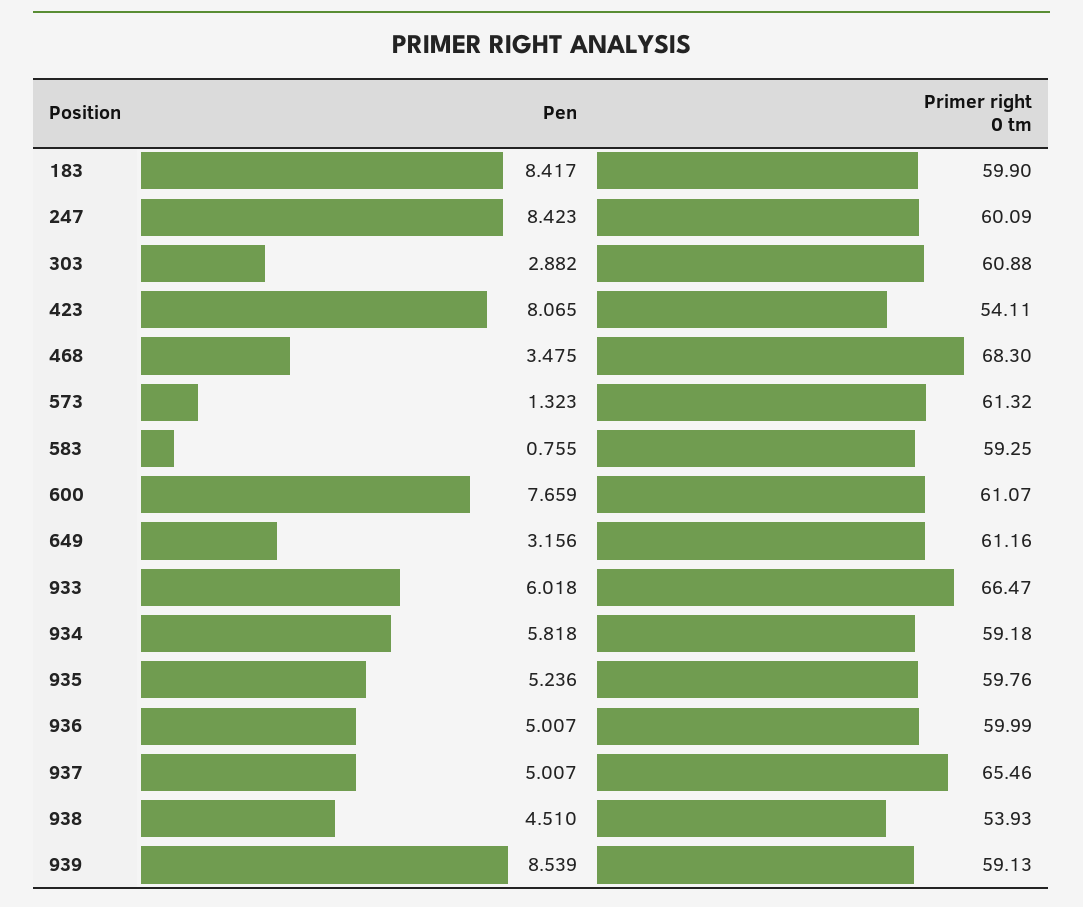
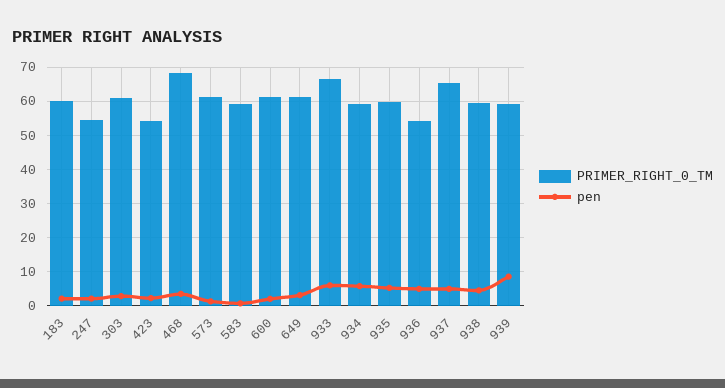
Pen, 183: 8.417 -> 2
Pen, 247: 8.423 -> 2
Primer right 0 tm, 247: 60.09 -> 54
Pen, 423: 8.065 -> 2
Pen, 600: 7.659 -> 2
Primer right 0 tm, 936: 59.99 -> 54
Primer right 0 tm, 938: 53.93 -> 60

